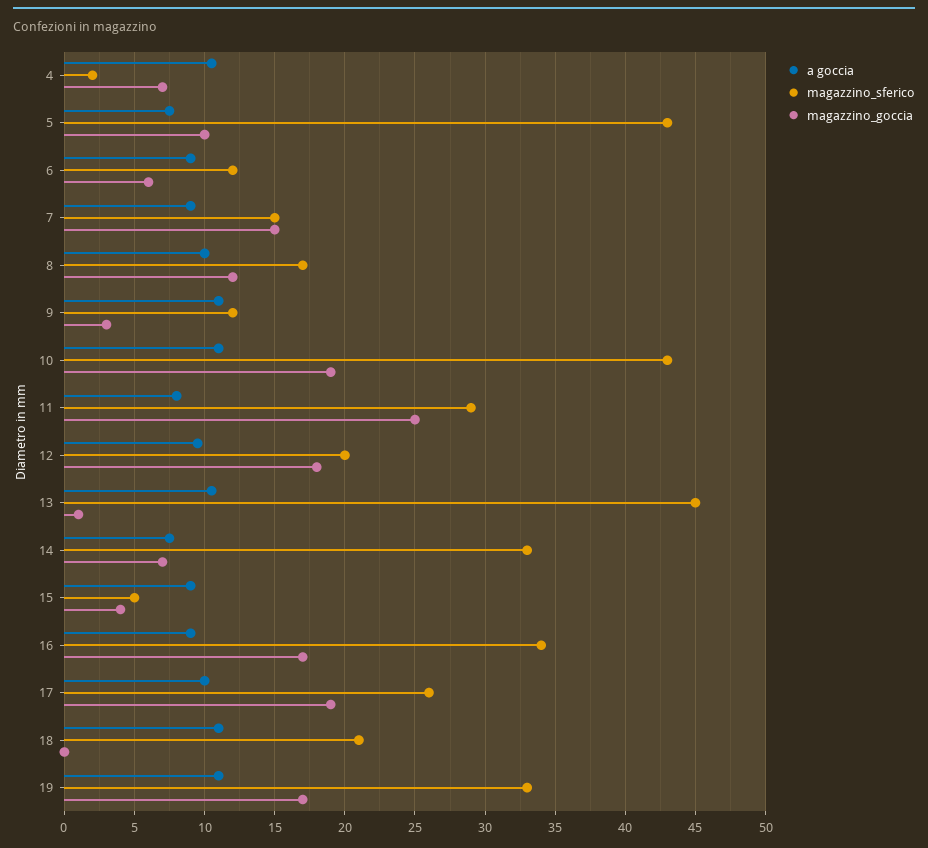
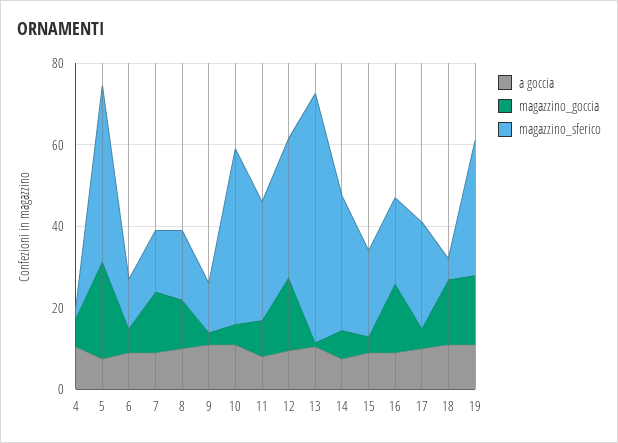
magazzino_goccia, 5: 10 -> 25
magazzino_goccia, 10: 19 -> 5
magazzino_goccia, 11: 25 -> 10
magazzino_sferico, 12: 20 -> 35
magazzino_sferico, 13: 45 -> 60
magazzino_sferico, 15: 5 -> 20
magazzino_sferico, 16: 34 -> 20
magazzino_goccia, 17: 19 -> 5
magazzino_sferico, 18: 21 -> 5
magazzino_goccia, 18: 0 -> 15

